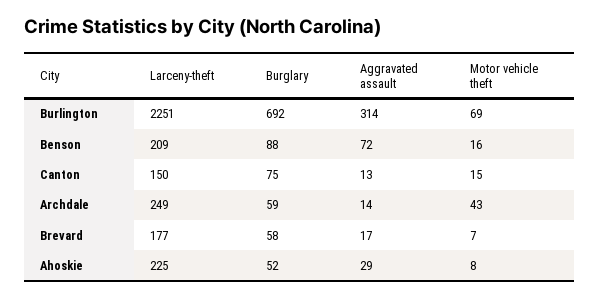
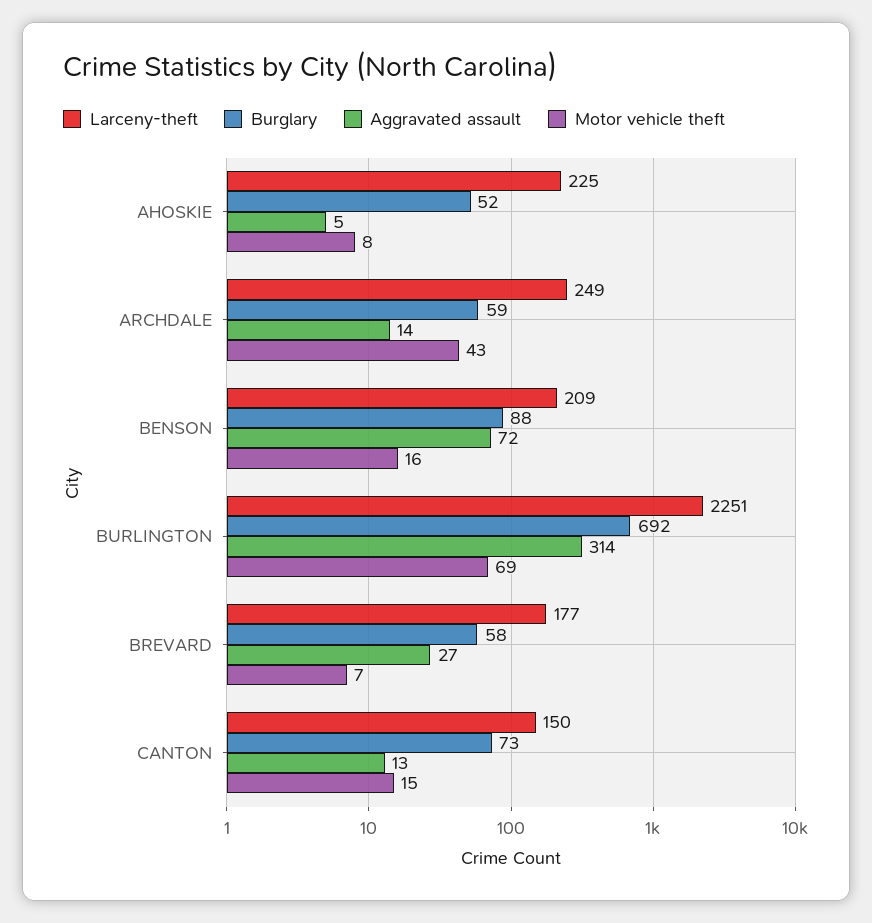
Burglary, Canton: 75 -> 73
Aggravated assault, Brevard: 17 -> 27
Aggravated assault, Ahoskie: 29 -> 5

